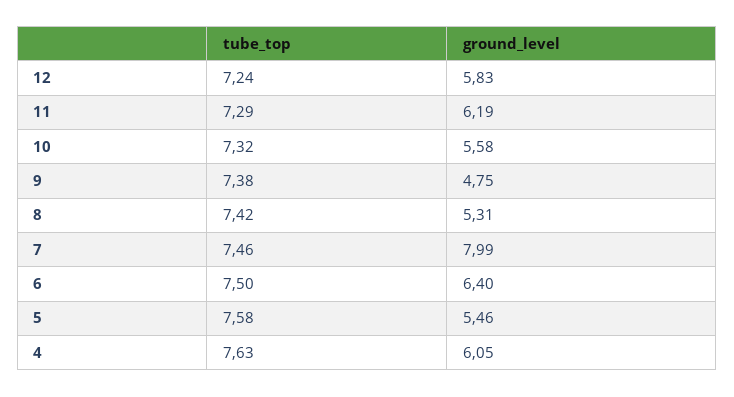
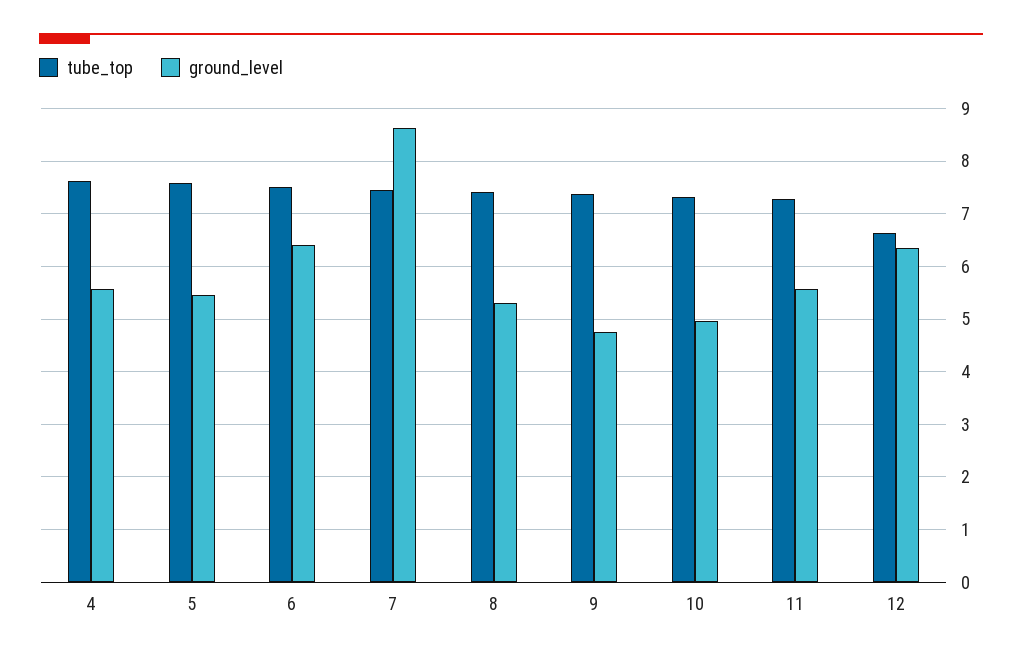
tube_top, 12: 7.24 -> 6.6
ground_level, 12: 5.83 -> 6.4
ground_level, 11: 6.19 -> 5.6
ground_level, 10: 5.58 -> 5
ground_level, 7: 7.99 -> 8.6
ground_level, 4: 6.05 -> 5.6

